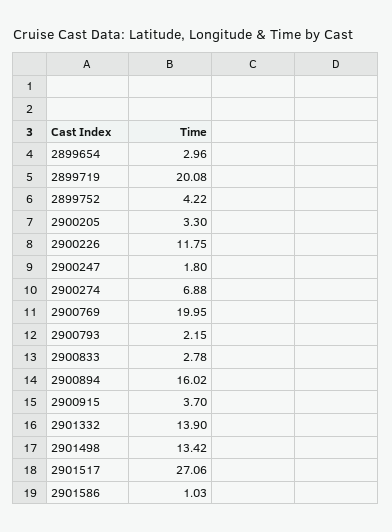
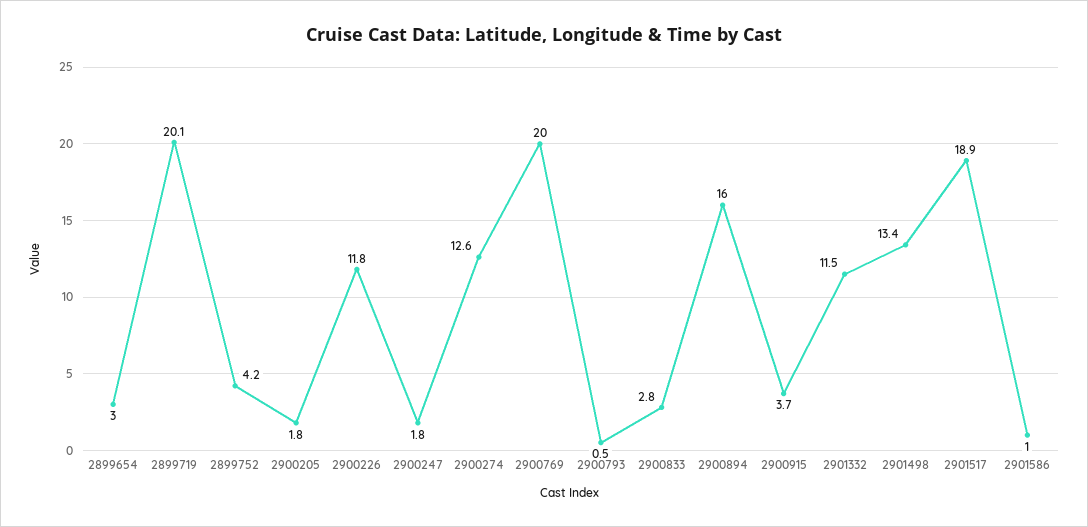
2900205: 3.3 -> 1.8
2900274: 6.88 -> 12.6
2900793: 2.15 -> 0.5
2901332: 13.9 -> 11.5
2901517: 27.06 -> 18.9

